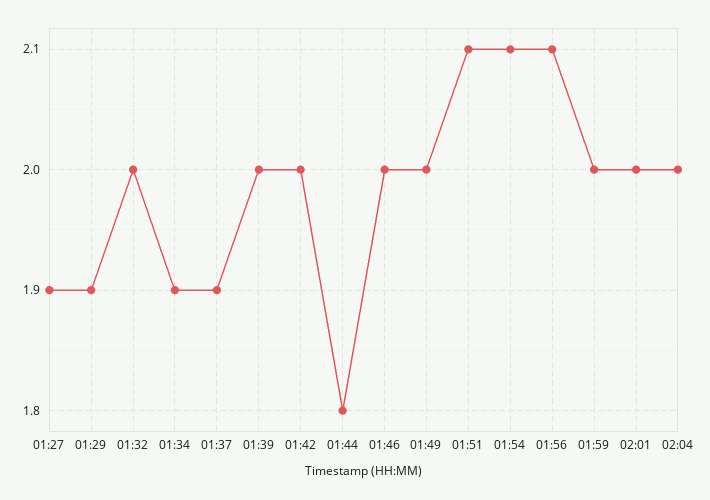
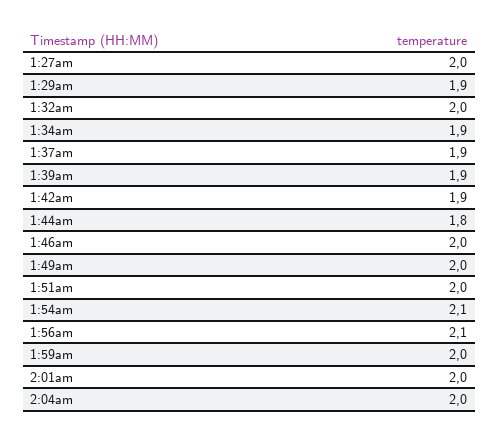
01:27: 1.9 -> 2
01:39: 2 -> 1.9
01:42: 2 -> 1.9
01:51: 2.1 -> 2

